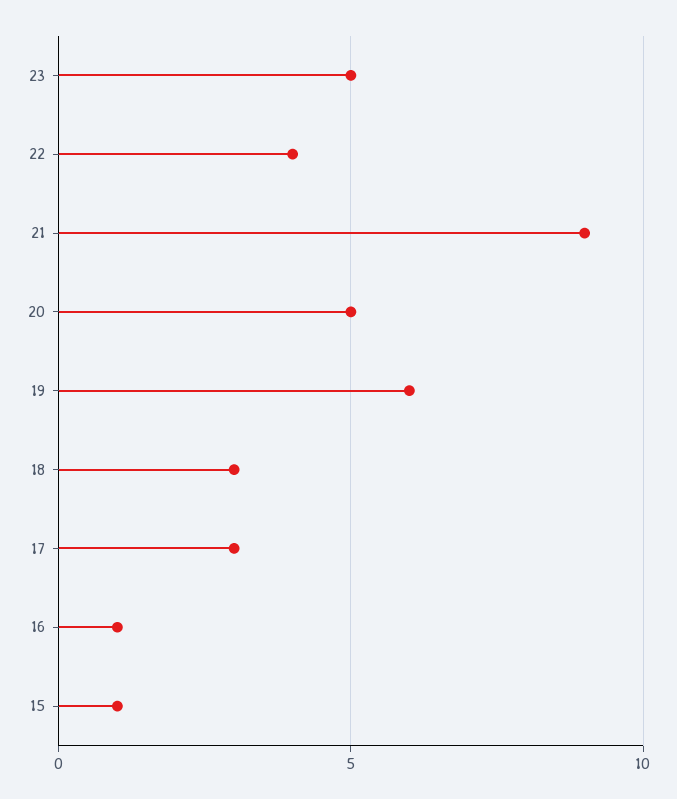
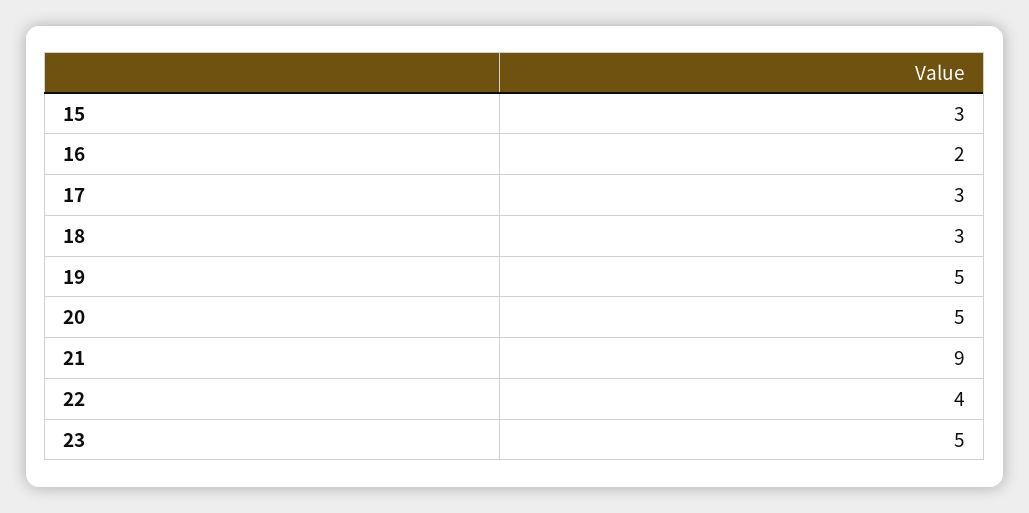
19: 6 -> 5
16: 1 -> 2
15: 1 -> 3

